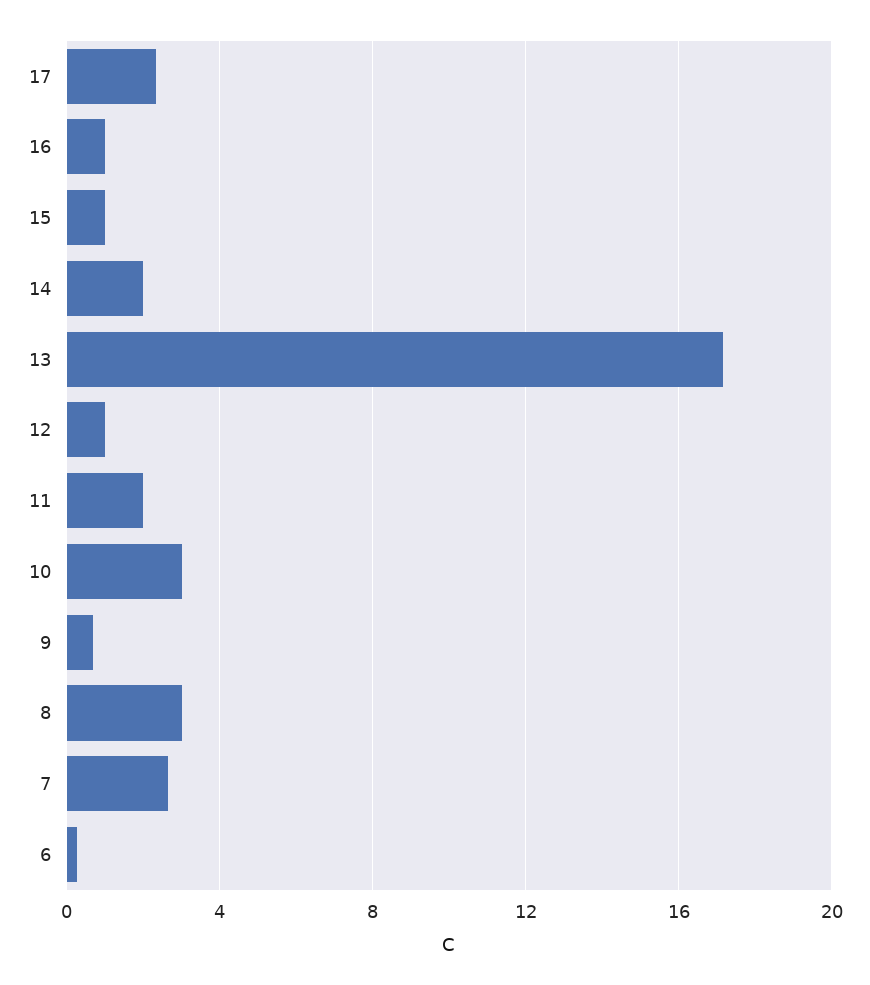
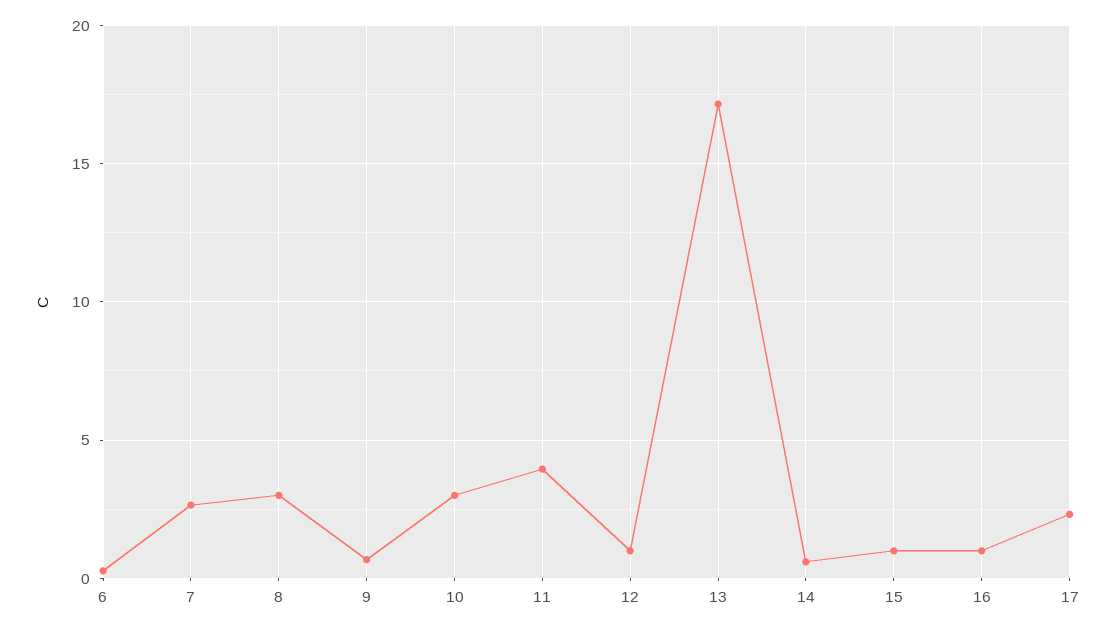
14: 2 -> 0.5
11: 2 -> 4

